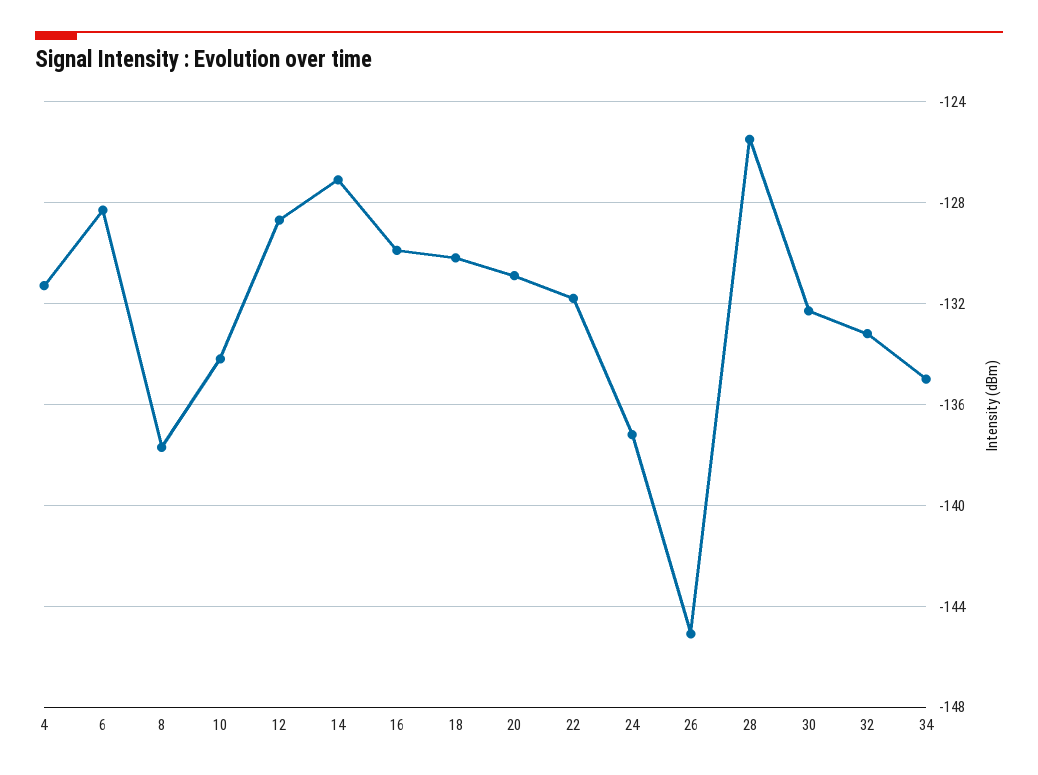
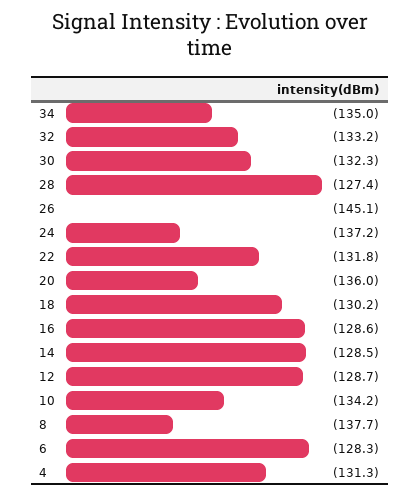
14: -127 -> -128.5
16: -130 -> -128.6
20: -131 -> -136
28: -125.5 -> -127.4

